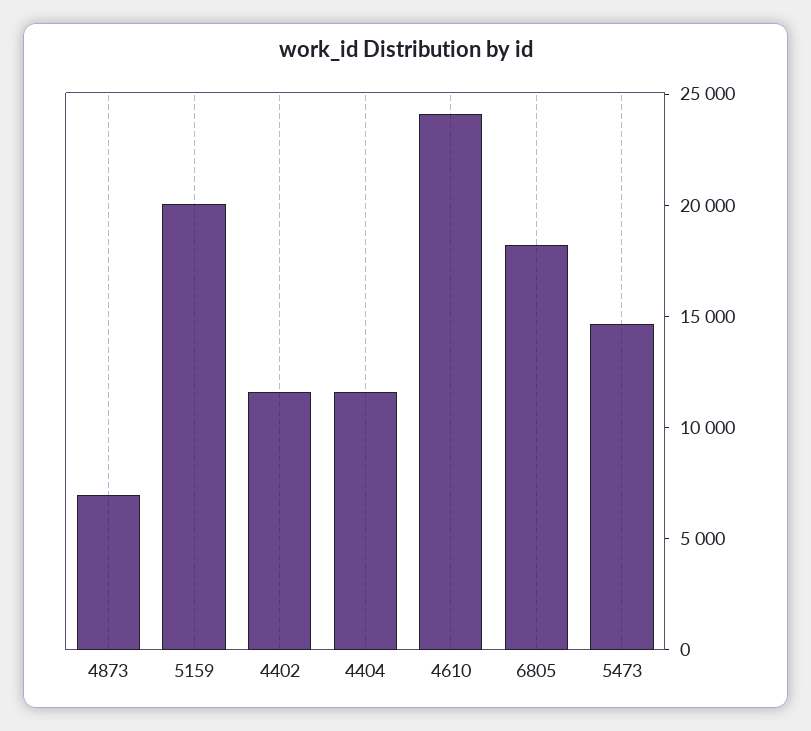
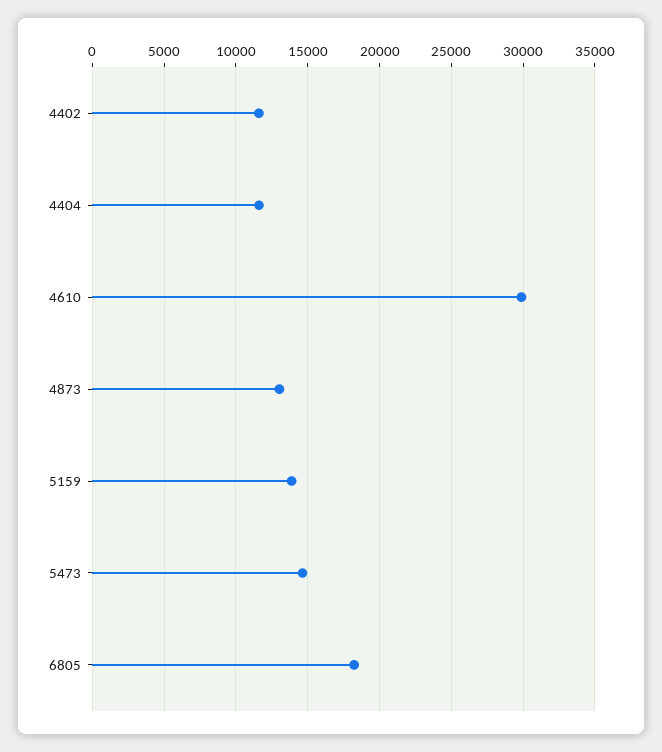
4873: 7000 -> 13000
5159: 20000 -> 14000
4610: 24000 -> 30000

